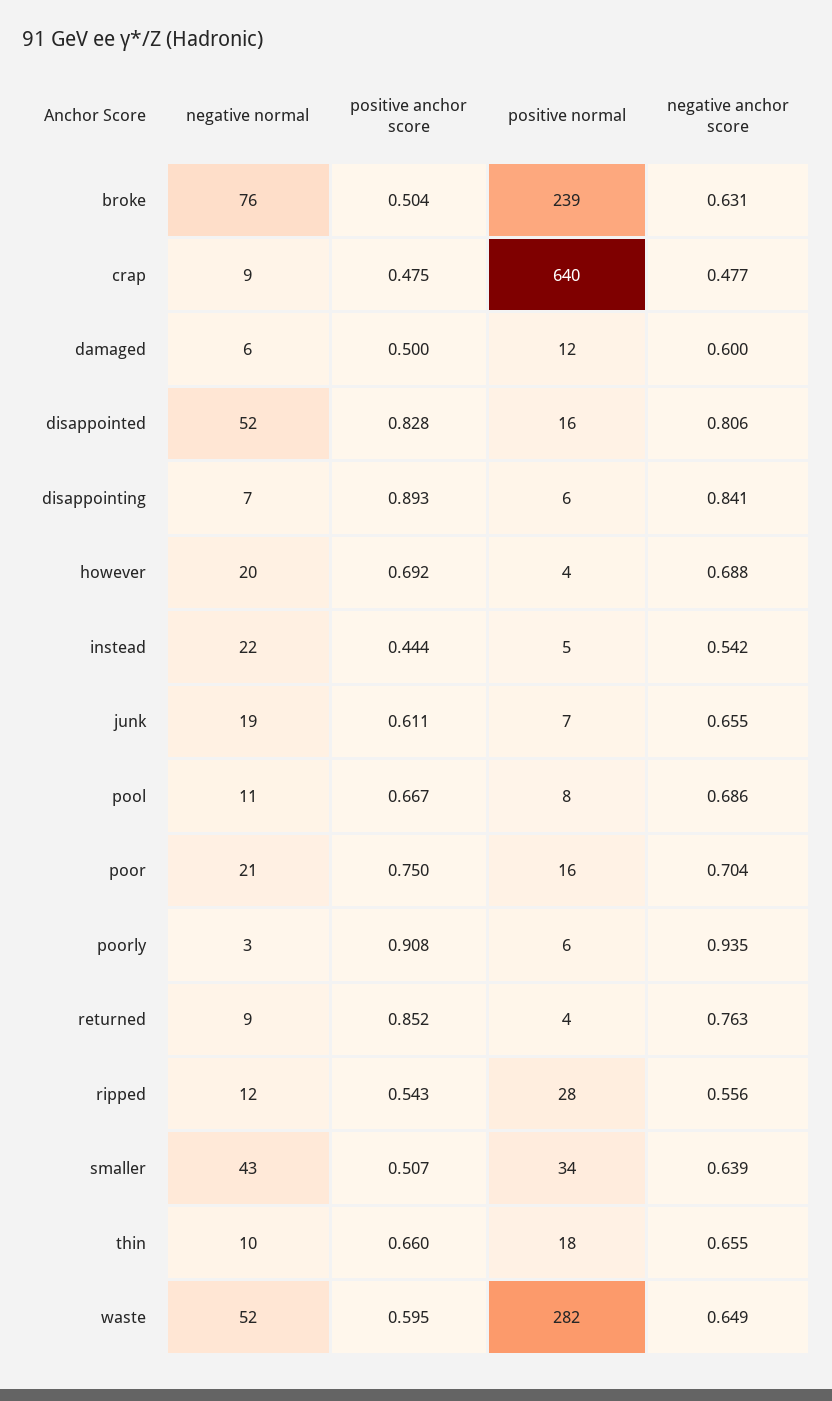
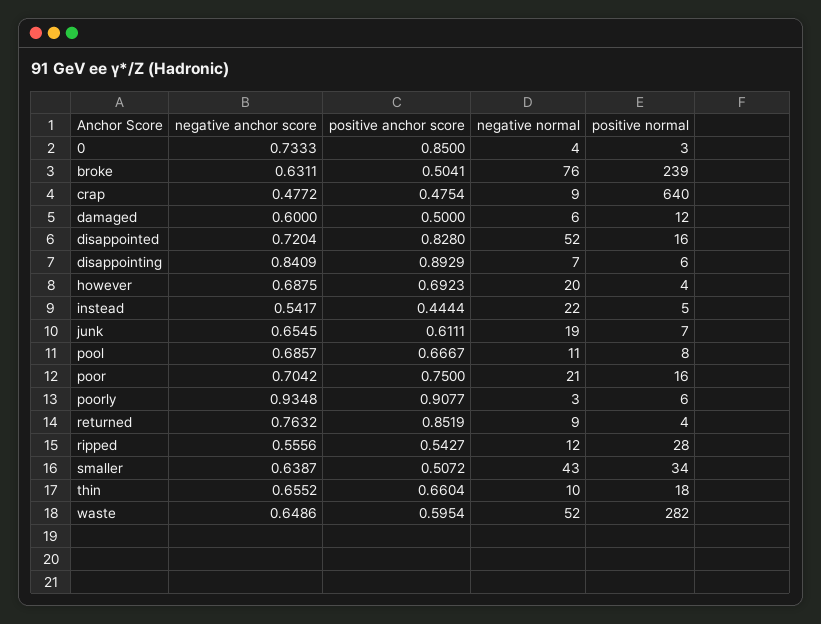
negative anchor score, disappointed: 0.806 -> 0.7204
negative anchor score, 0: none -> 0.7333
positive anchor score, 0: none -> 0.85
negative normal, 0: none -> 4
positive normal, 0: none -> 3

